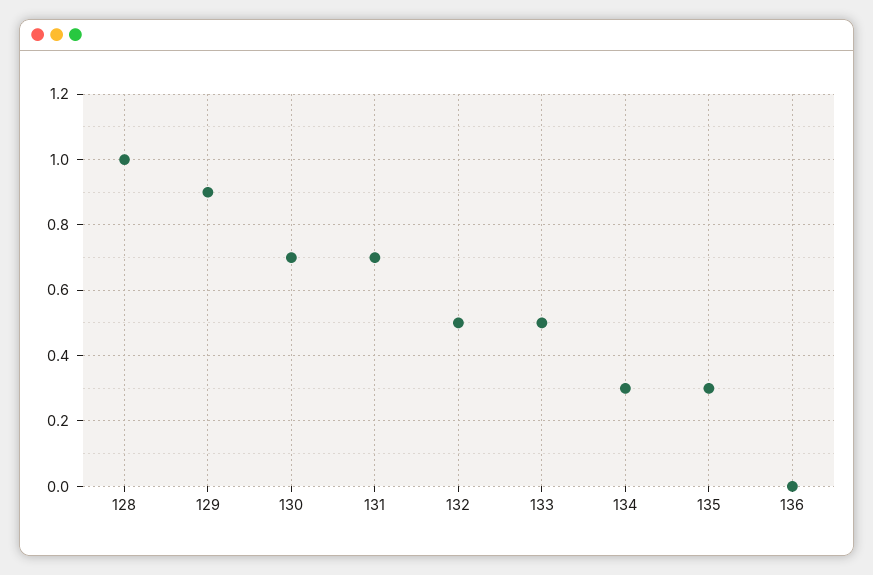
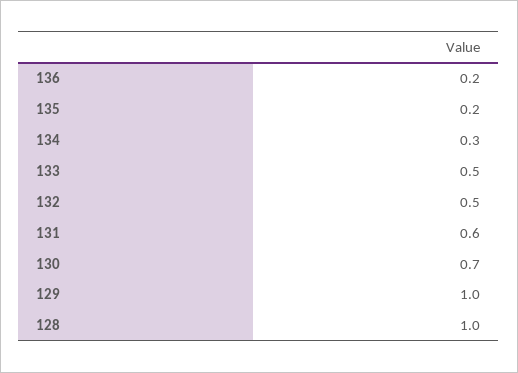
129: 0.9 -> 1
131: 0.7 -> 0.6
135: 0.3 -> 0.2
136: 0 -> 0.2

